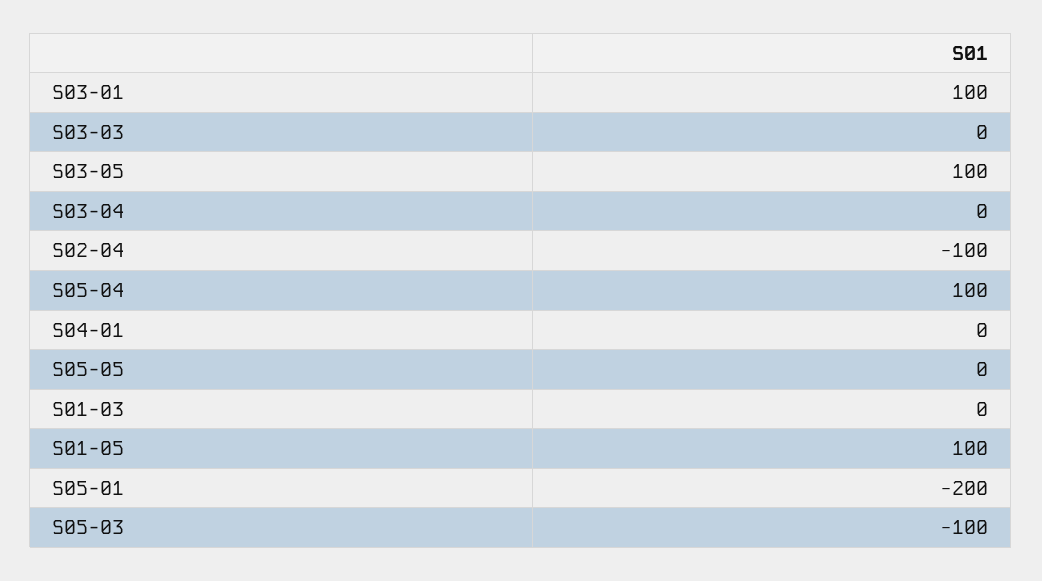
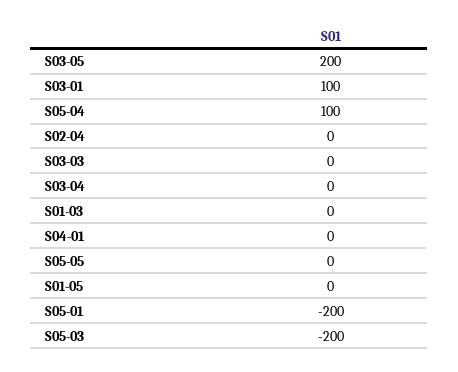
S03-05: 100 -> 200
S02-04: -100 -> 0
S01-05: 100 -> 0
S05-03: -100 -> -200

